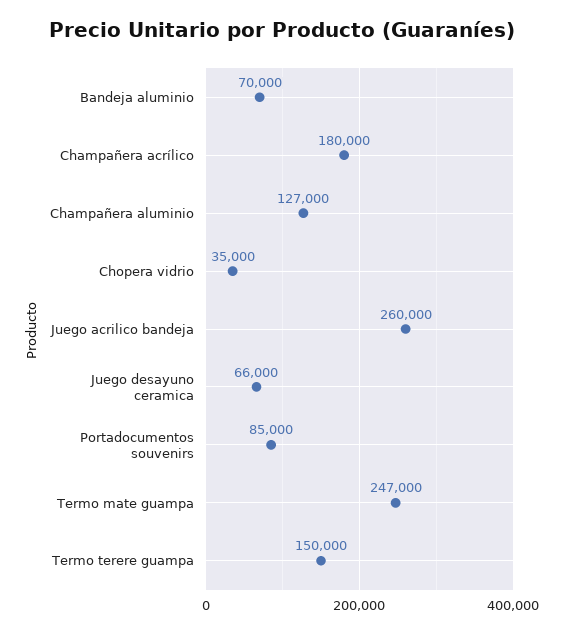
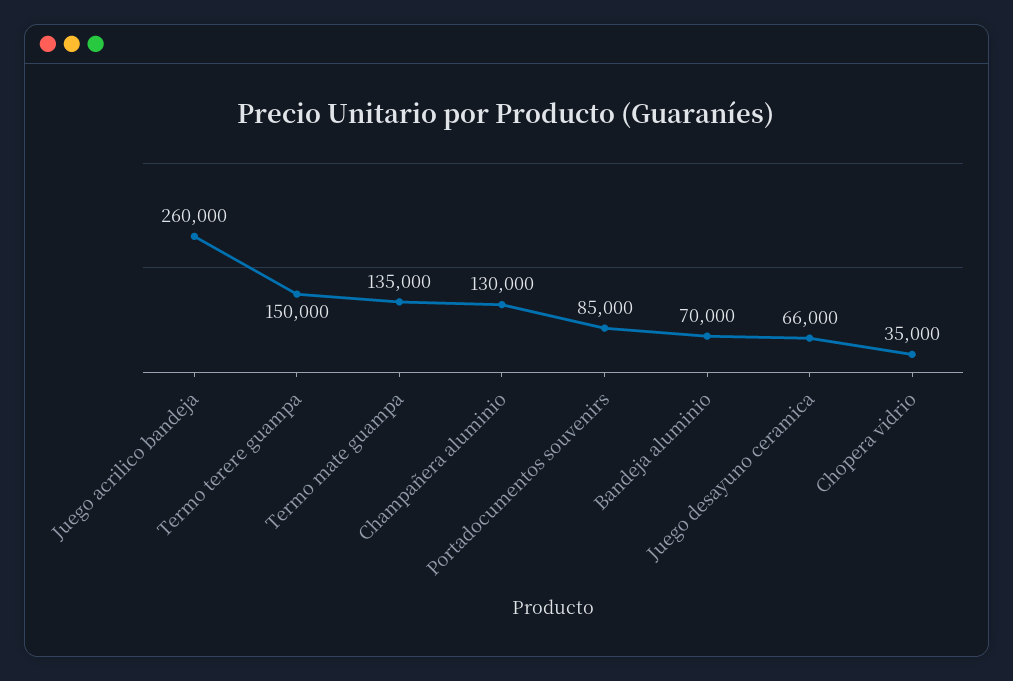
Champañera acrílico: 180000 -> none
Champañera aluminio: 127000 -> 130000
Termo mate guampa: 247000 -> 135000

